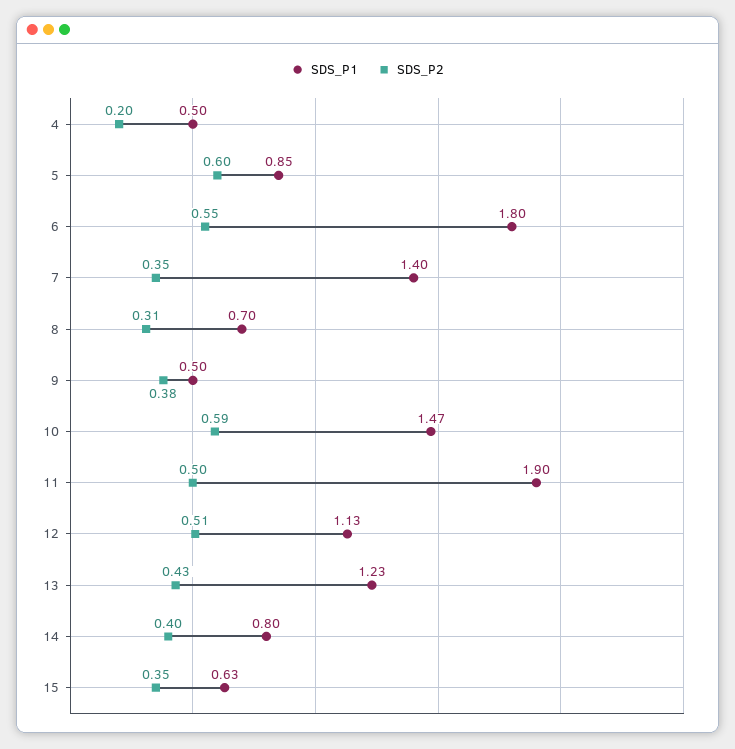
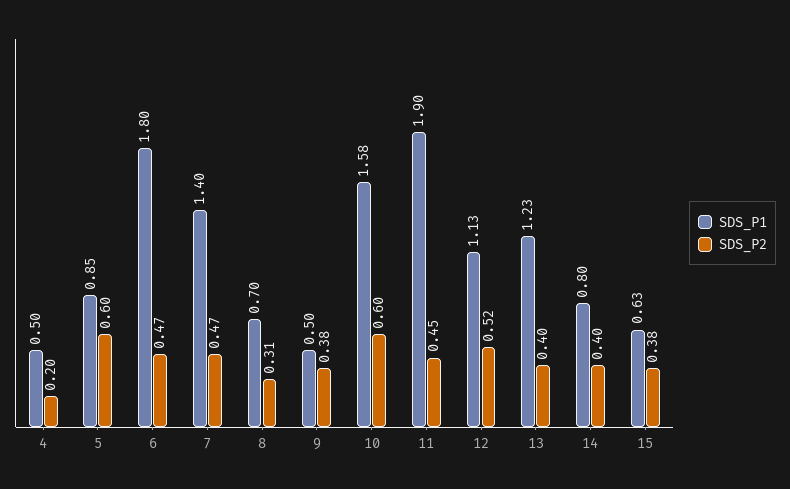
SDS_P2, 6: 0.55 -> 0.47
SDS_P2, 7: 0.35 -> 0.47
SDS_P1, 10: 1.47 -> 1.58
SDS_P2, 10: 0.59 -> 0.6
SDS_P2, 11: 0.5 -> 0.45
SDS_P2, 12: 0.51 -> 0.52
SDS_P2, 13: 0.43 -> 0.4
SDS_P2, 15: 0.35 -> 0.38

